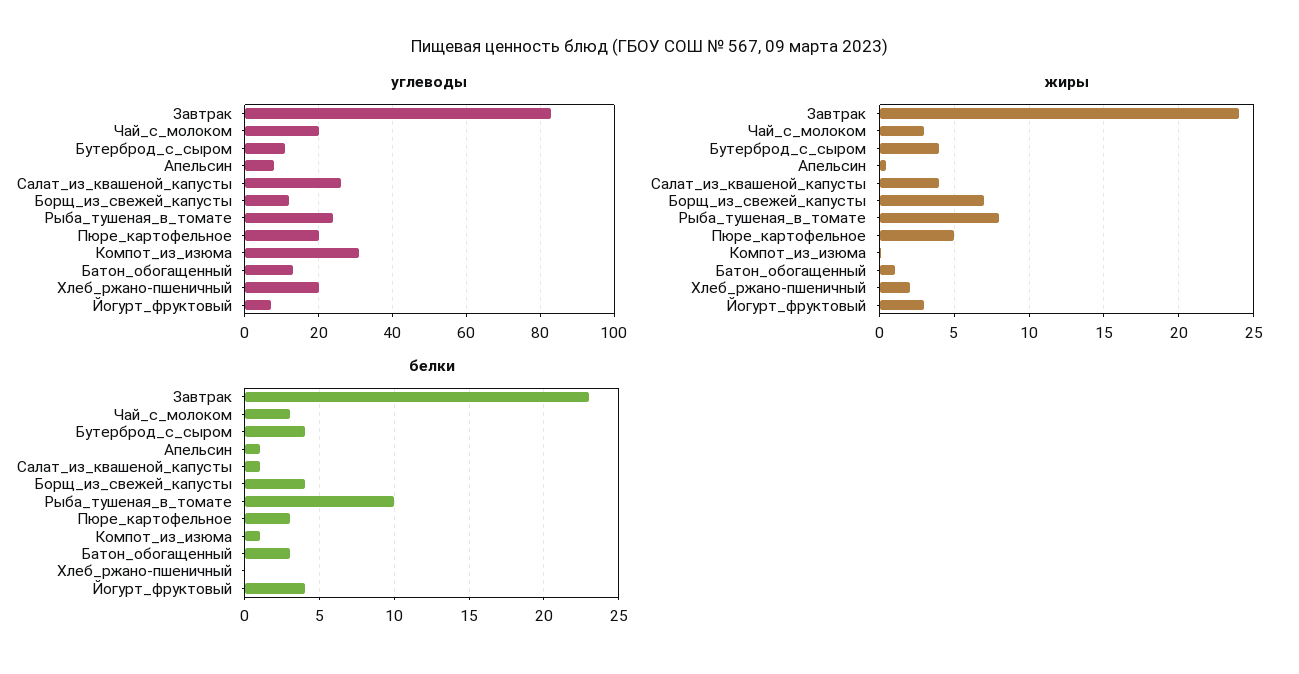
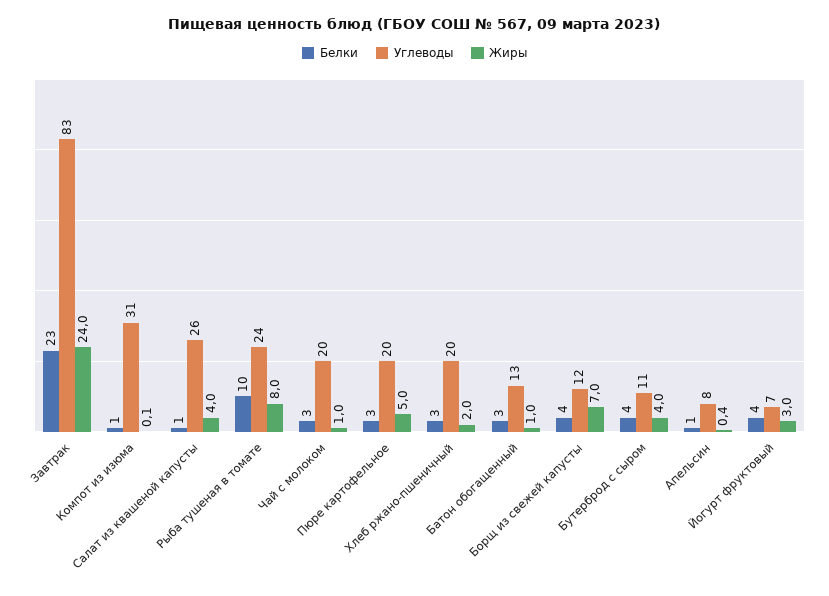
жиры, Чай_с_молоком: 3 -> 1
белки, Хлеб_ржано-пшеничный: 0 -> 3

